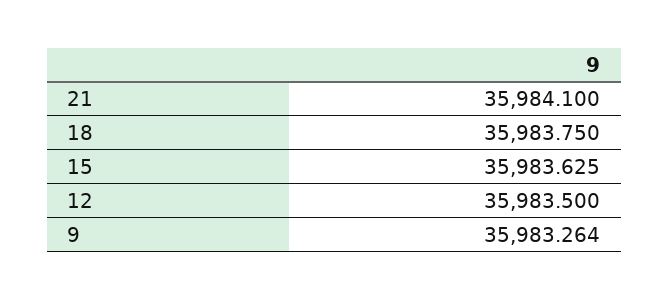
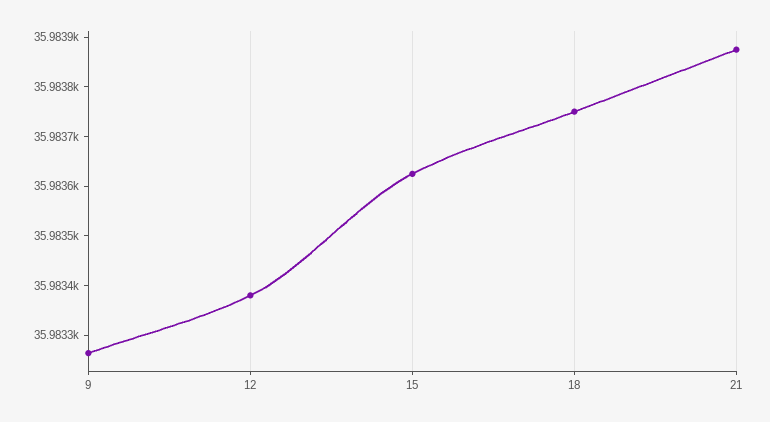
21: 35984.1 -> 35983.88
12: 35983.5 -> 35983.38

